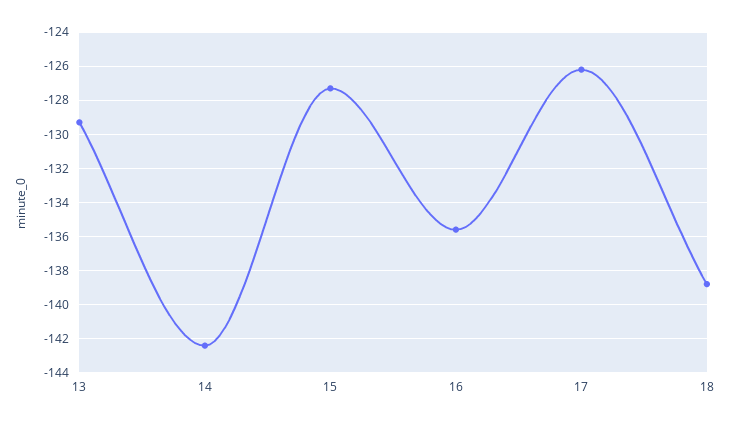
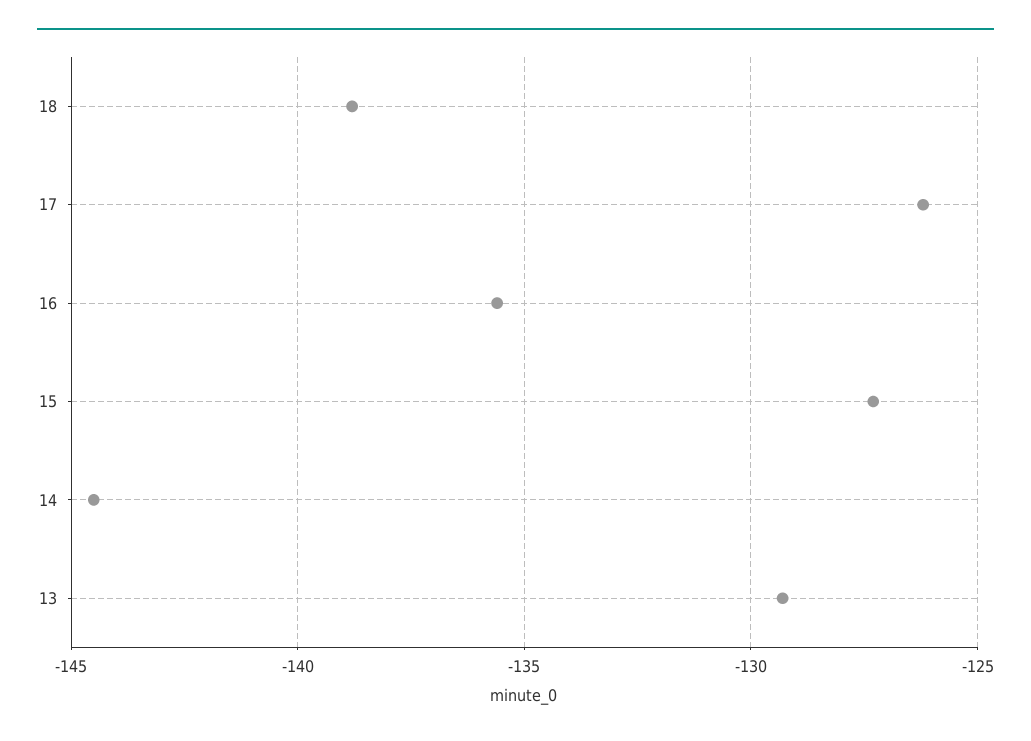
14: -142.5 -> -144.5

